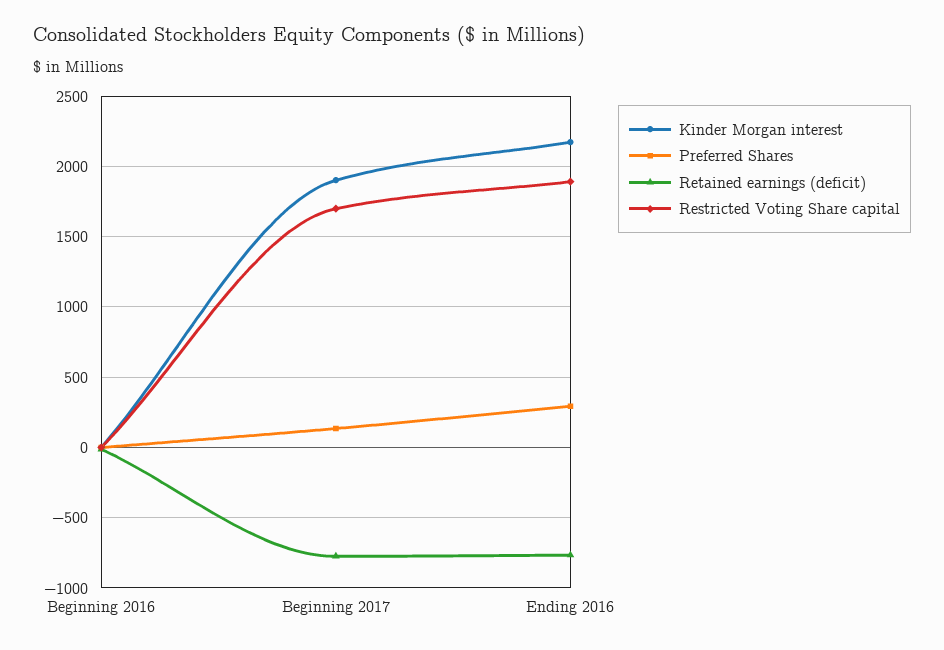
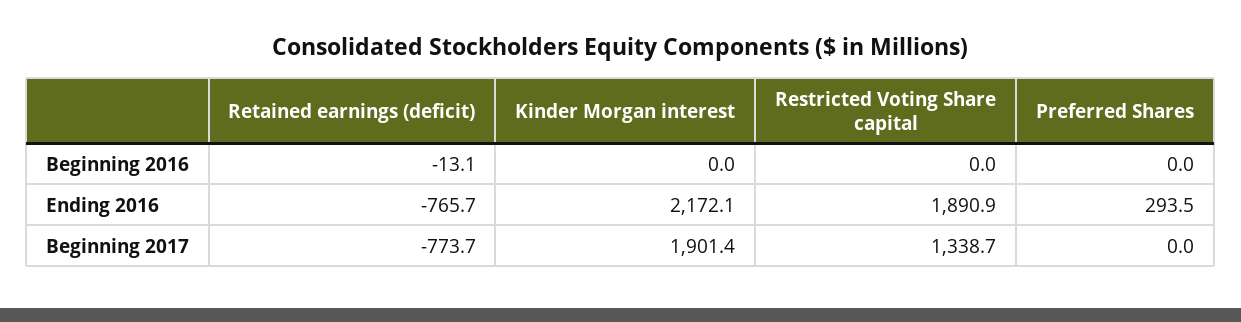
Preferred Shares, Beginning 2017: 150 -> 0
Restricted Voting Share capital, Beginning 2017: 1700 -> 1338.7

